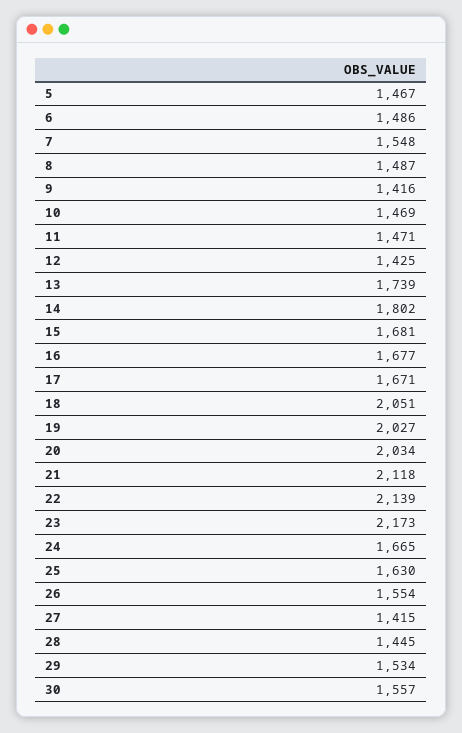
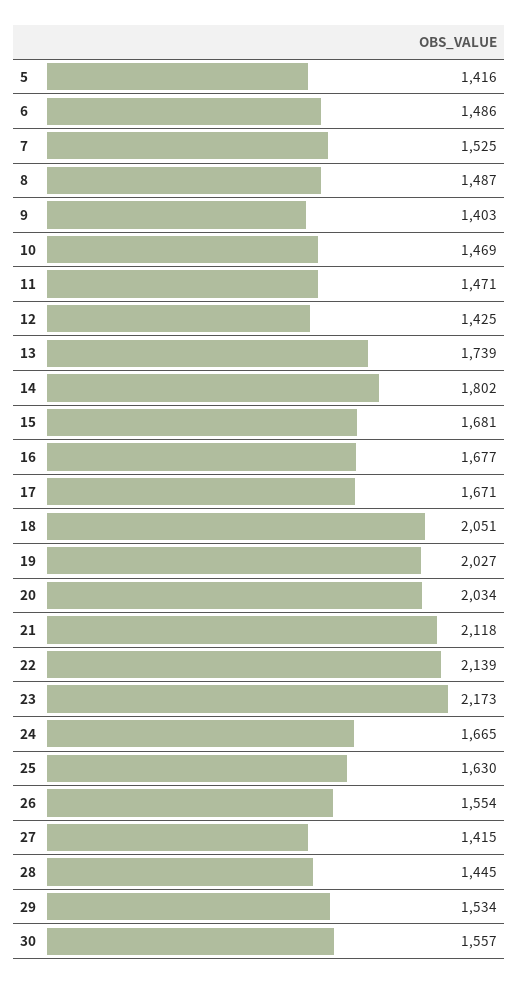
5: 1467 -> 1416
7: 1548 -> 1525
9: 1416 -> 1403

